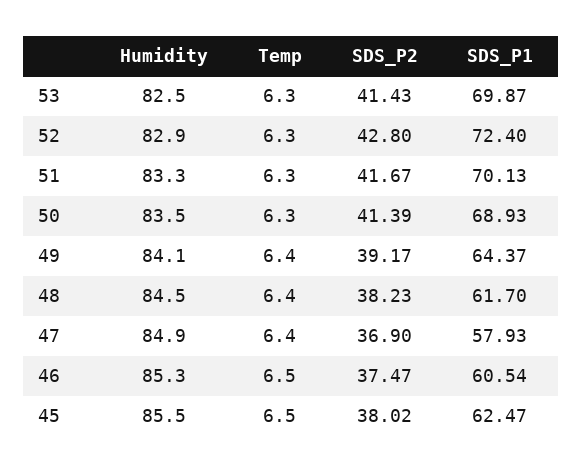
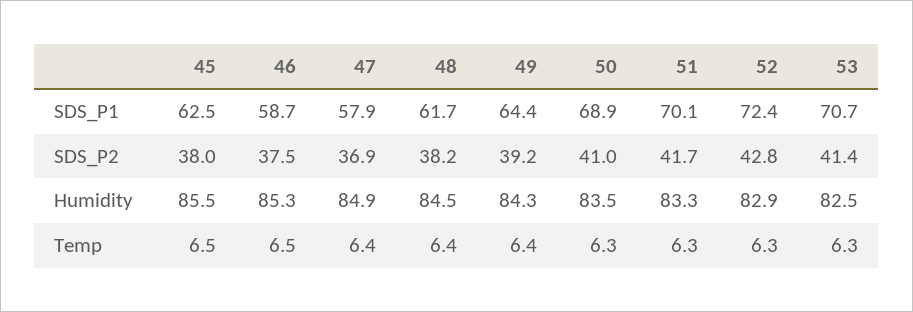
SDS_P1, 53: 69.87 -> 70.7
SDS_P2, 50: 41.39 -> 41
Humidity, 49: 84.1 -> 84.3
SDS_P1, 46: 60.54 -> 58.7

